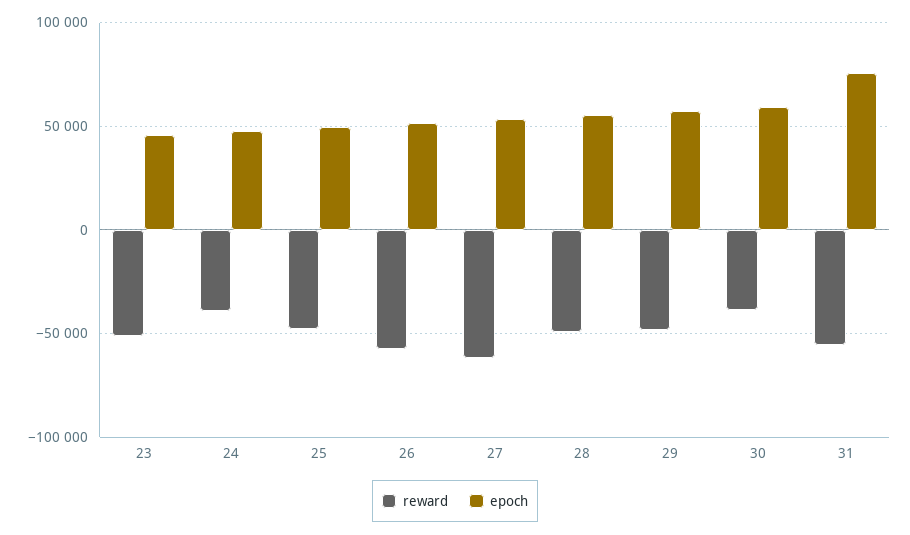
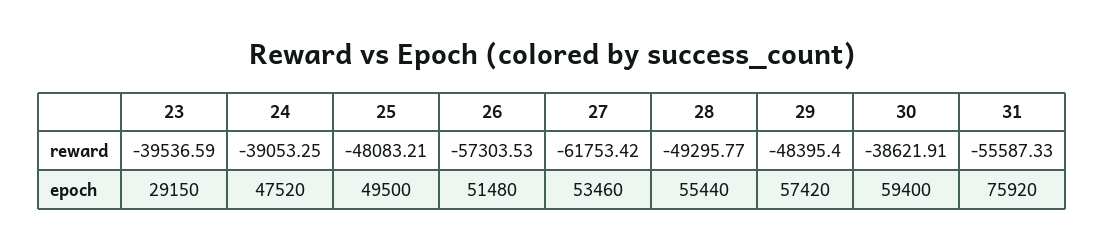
reward, 23: -50000 -> -39536.59
epoch, 23: 45000 -> 29150

